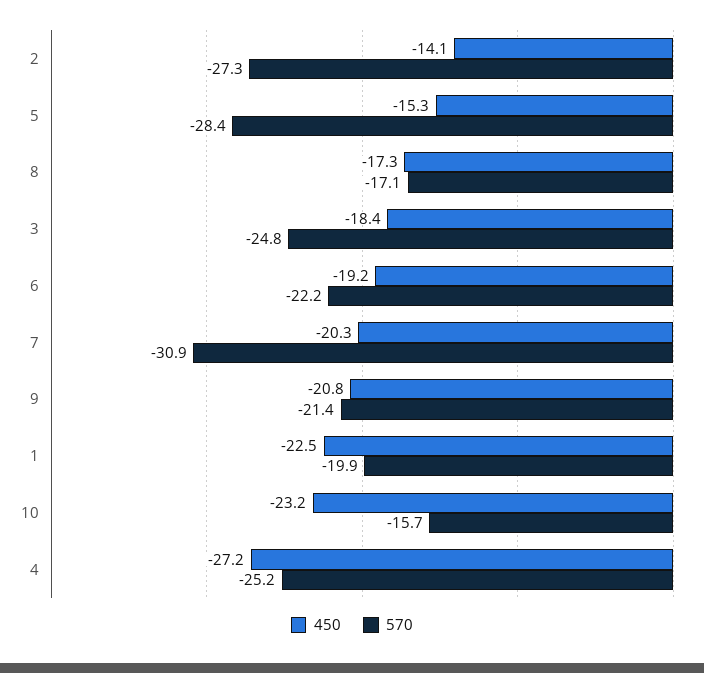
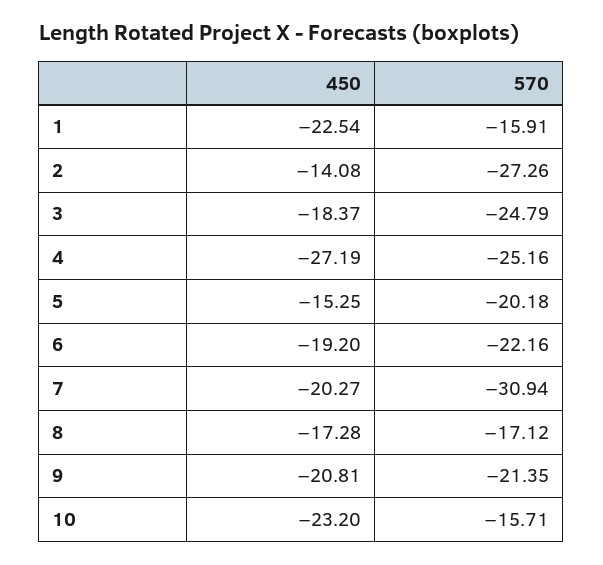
570, 5: -28.4 -> -20.18
570, 1: -19.9 -> -15.91

